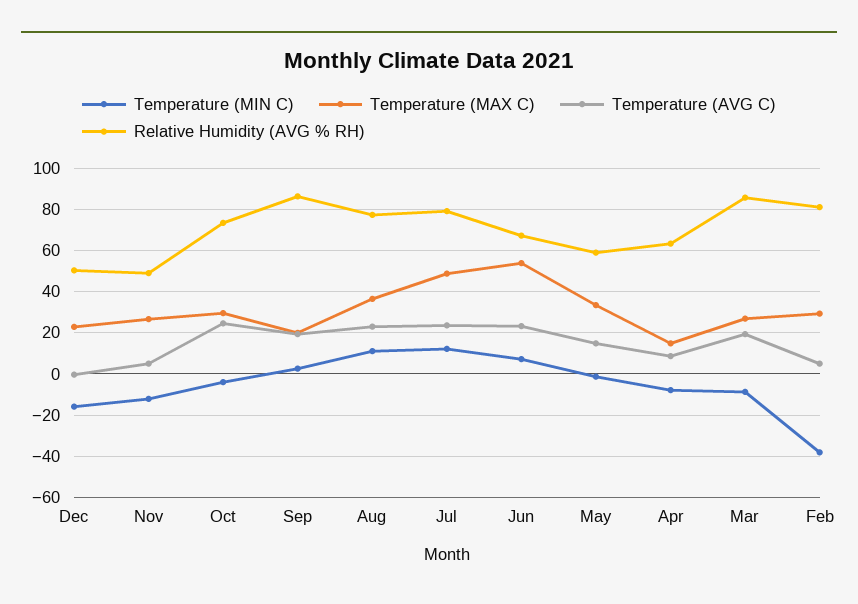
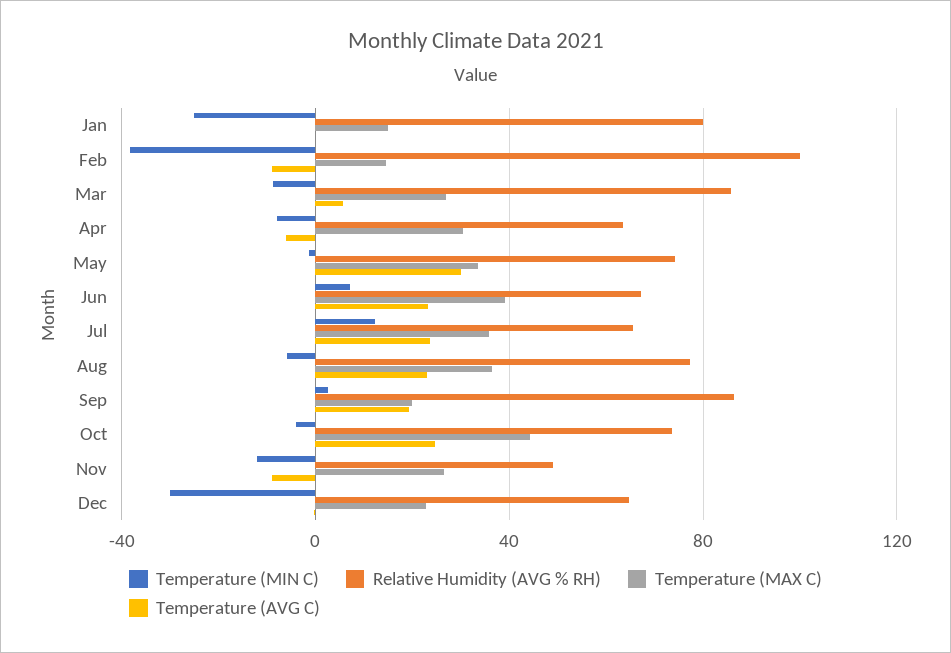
Temperature (MIN C), Dec: -15 -> -30
Relative Humidity (AVG % RH), Dec: 50 -> 65
Temperature (AVG C), Nov: 5 -> -10
Temperature (MAX C), Oct: 30 -> 45
Temperature (MIN C), Aug: 10 -> -5
Temperature (MAX C), Jul: 50 -> 35
Relative Humidity (AVG % RH), Jul: 80 -> 65
Temperature (MAX C), Jun: 55 -> 40
Temperature (AVG C), May: 15 -> 30
Relative Humidity (AVG % RH), May: 60 -> 75
Temperature (MAX C), Apr: 15 -> 30
Temperature (AVG C), Apr: 10 -> -5
Temperature (AVG C), Mar: 20 -> 5
Temperature (MAX C), Feb: 30 -> 15
Temperature (AVG C), Feb: 5 -> -10
Relative Humidity (AVG % RH), Feb: 80 -> 100
Temperature (MIN C), Jan: none -> -25
Relative Humidity (AVG % RH), Jan: none -> 80
Temperature (MAX C), Jan: none -> 15
Temperature (AVG C), Jan: none -> 0

